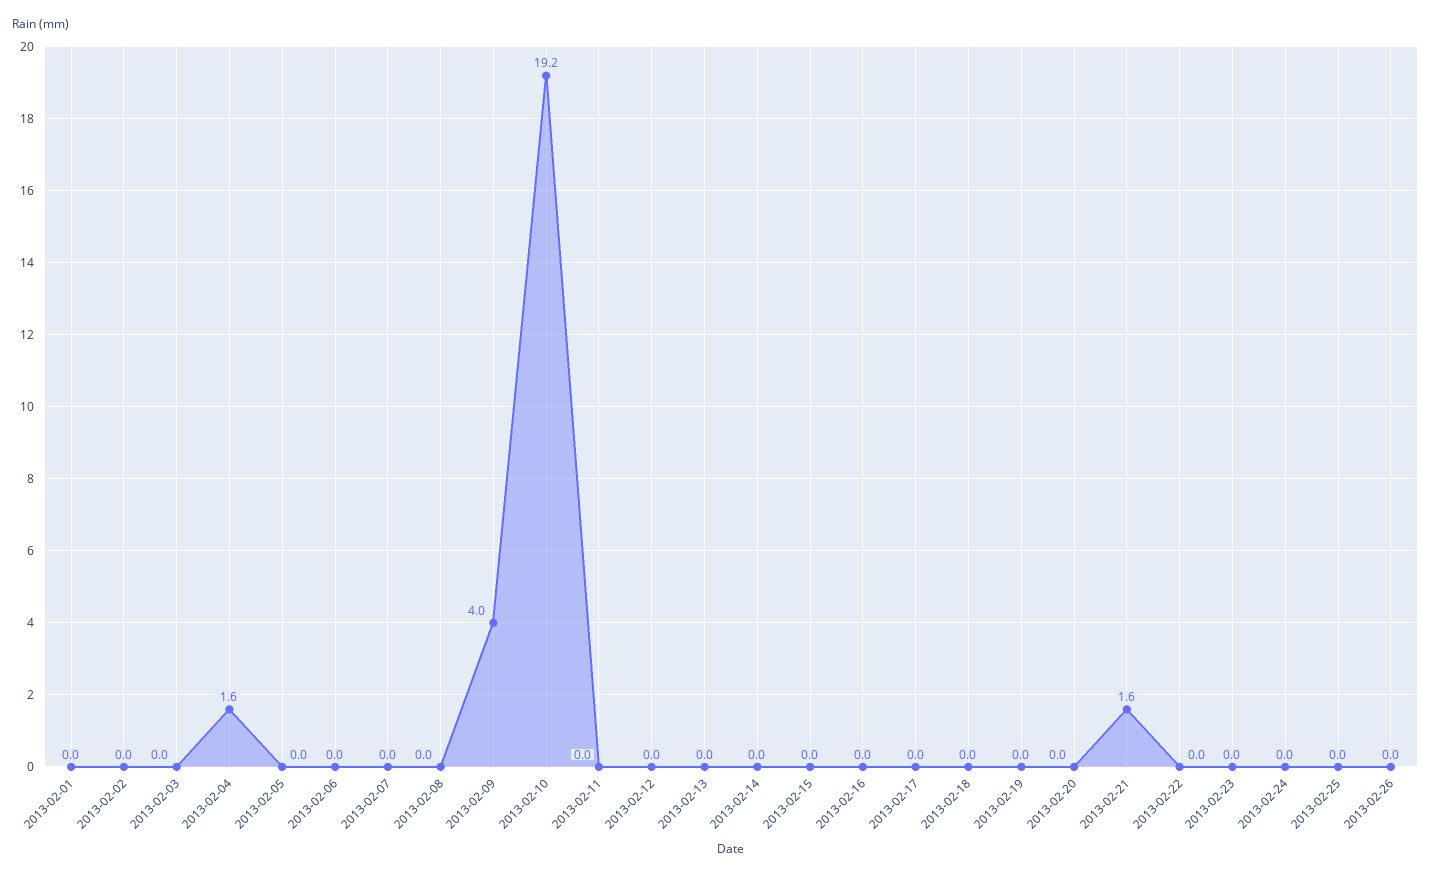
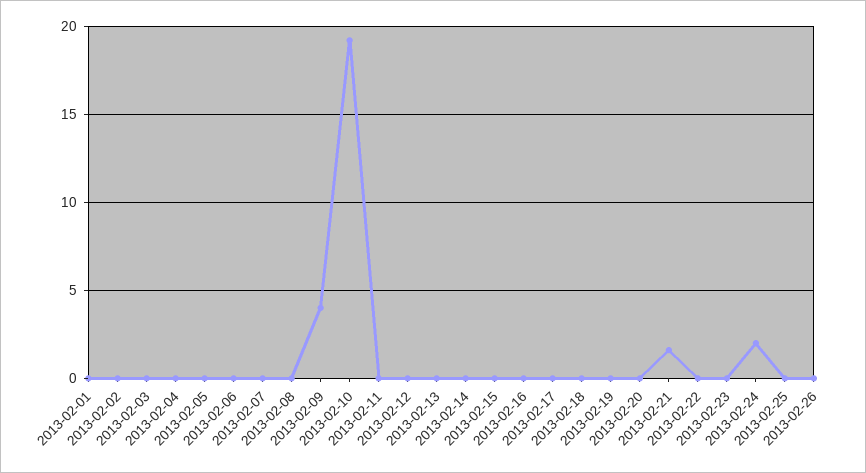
2013-02-04: 1.6 -> 0
2013-02-24: 0 -> 2

